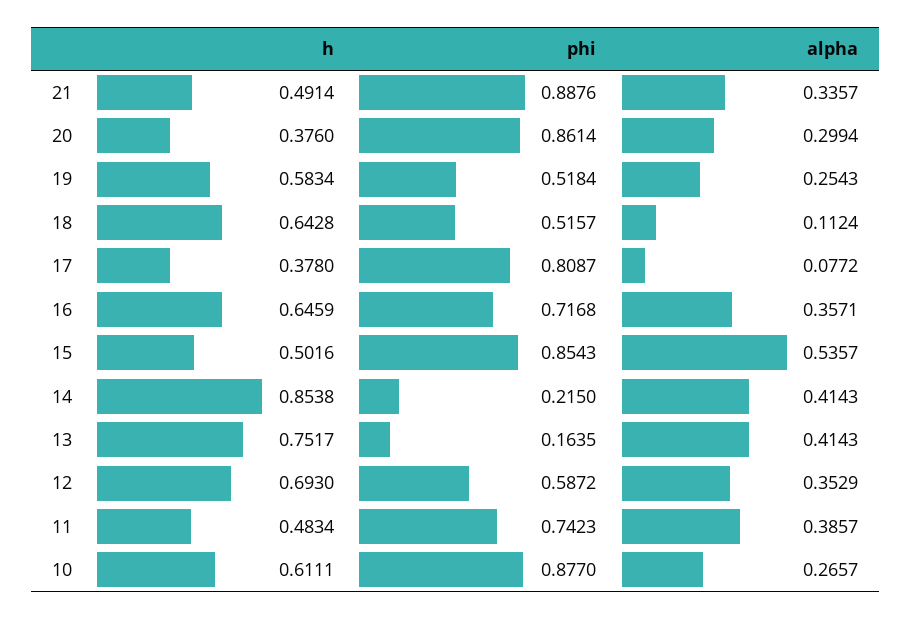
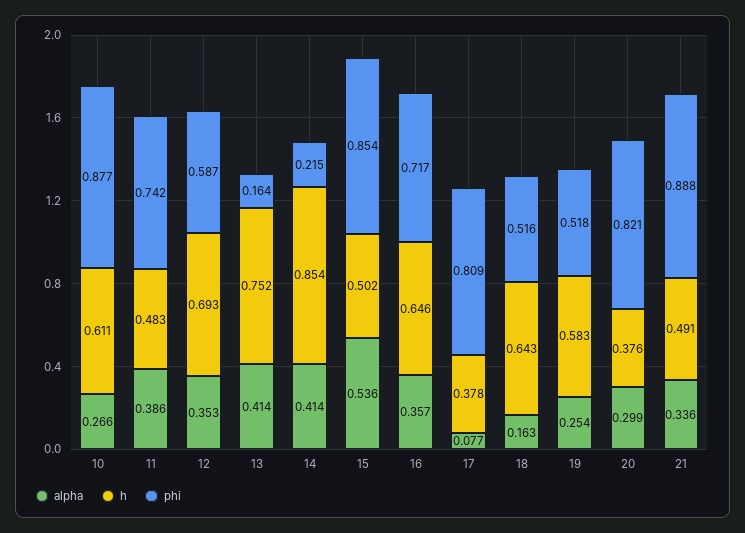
phi, 20: 0.8614 -> 0.821
alpha, 18: 0.1124 -> 0.163

